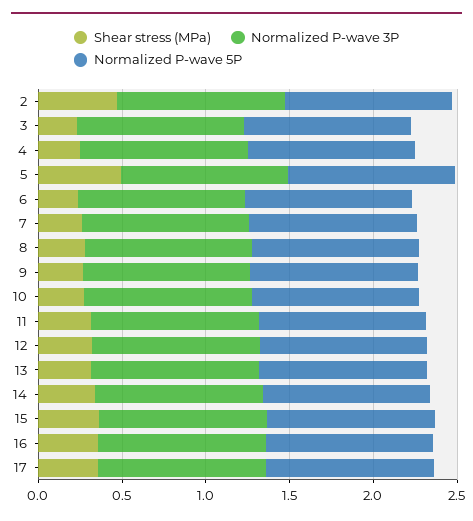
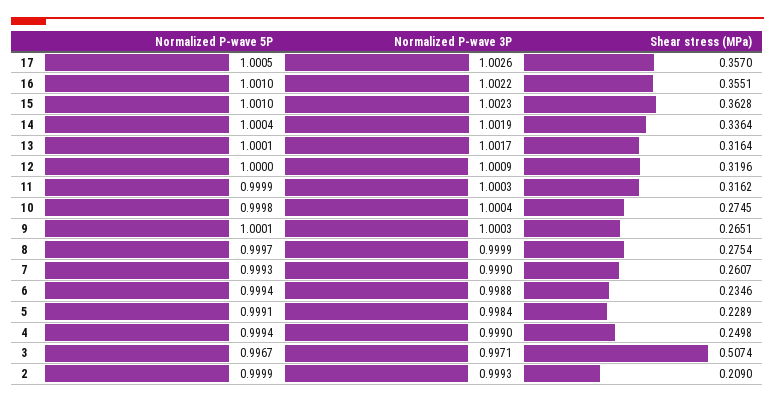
Shear stress (MPa), 2: 0.5 -> 0.209
Shear stress (MPa), 3: 0.2 -> 0.5074
Shear stress (MPa), 5: 0.5 -> 0.2289

